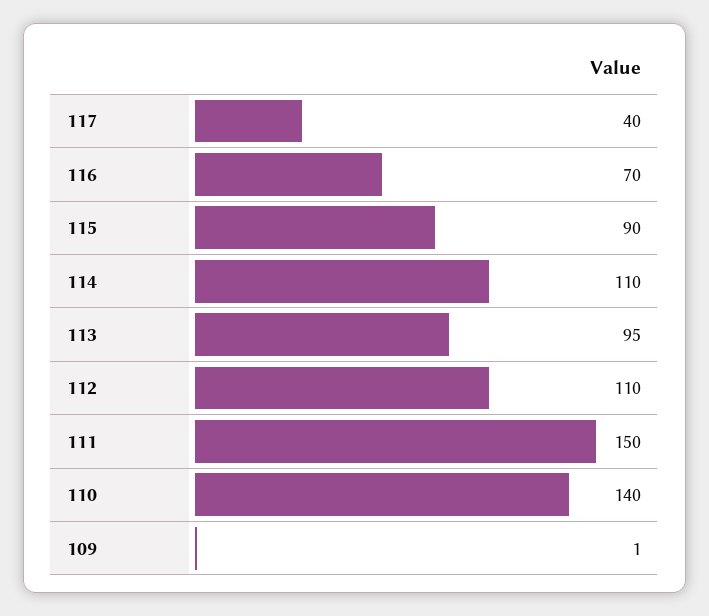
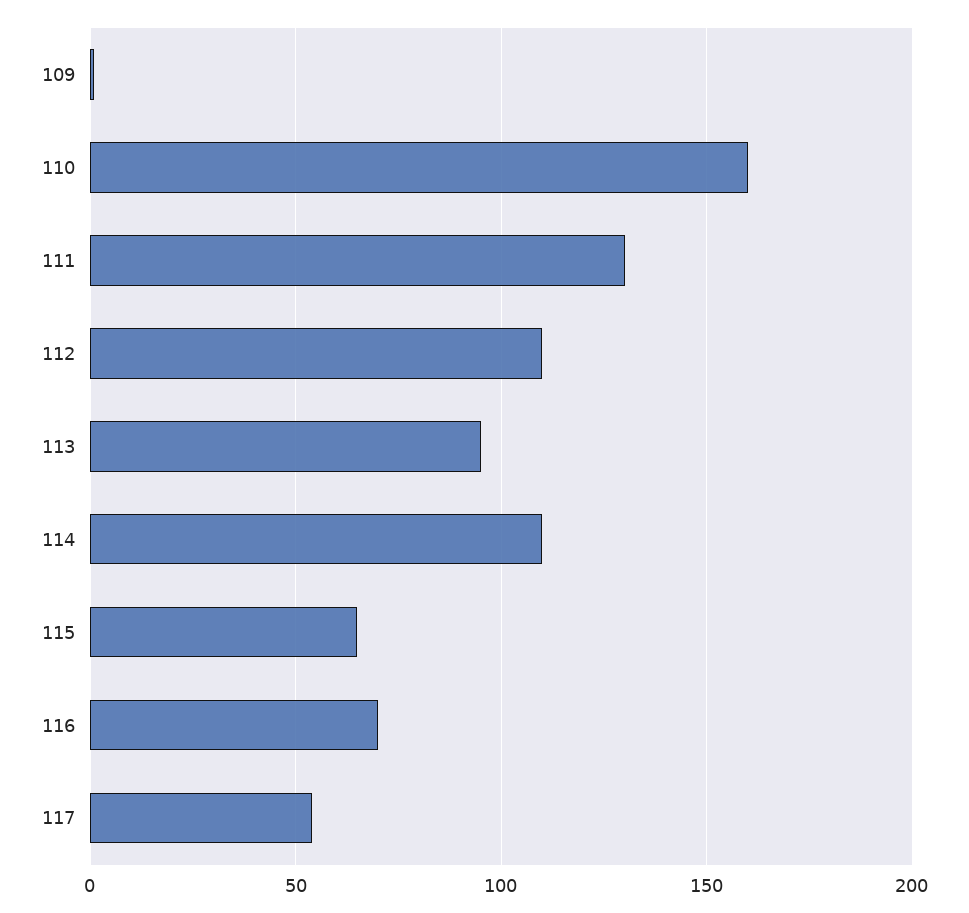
117: 40 -> 55
115: 90 -> 65
111: 150 -> 130
110: 140 -> 160

